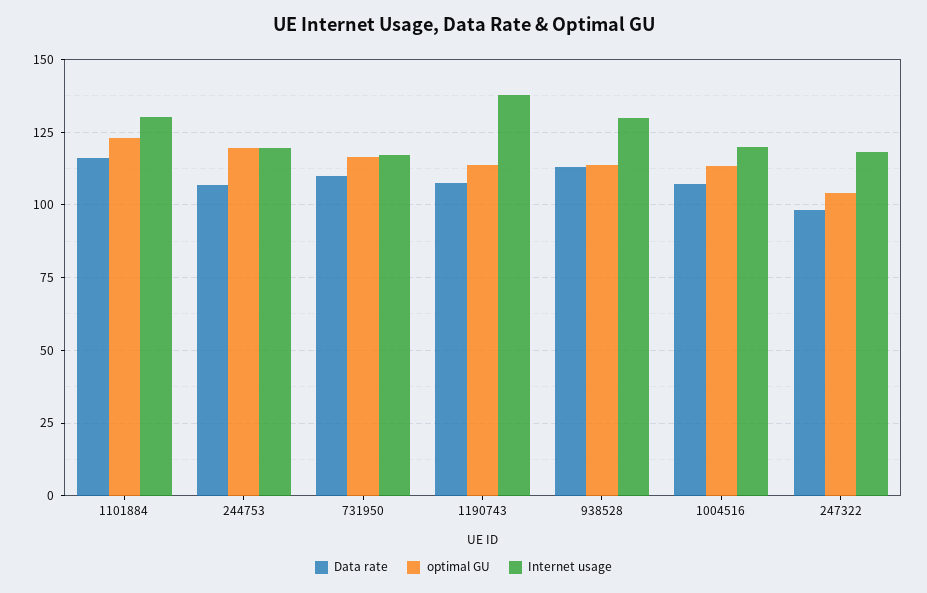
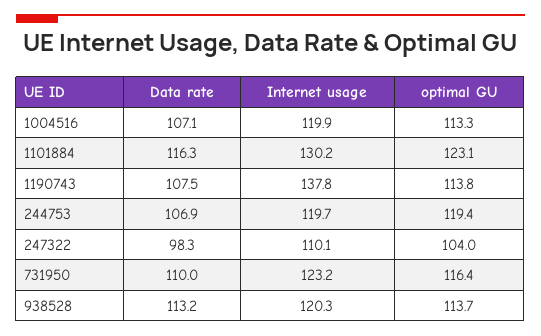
Internet usage, 731950: 117.5 -> 123.2
Internet usage, 938528: 130 -> 120.3
Internet usage, 247322: 117.5 -> 110.1

